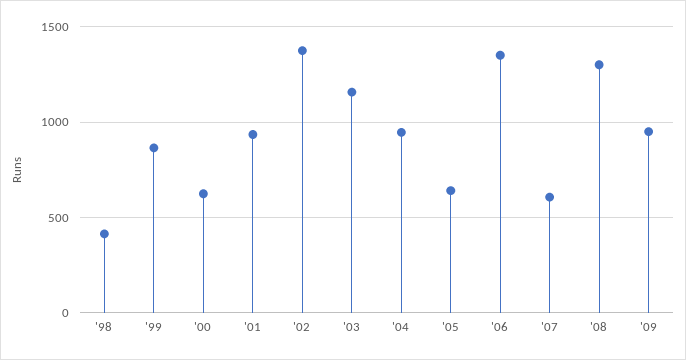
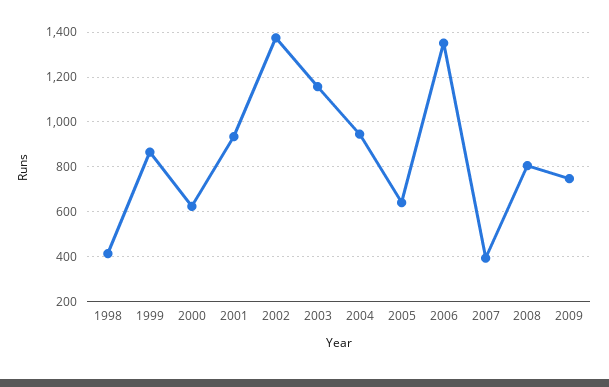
'07: 600 -> 400
'08: 1300 -> 800
'09: 950 -> 750

